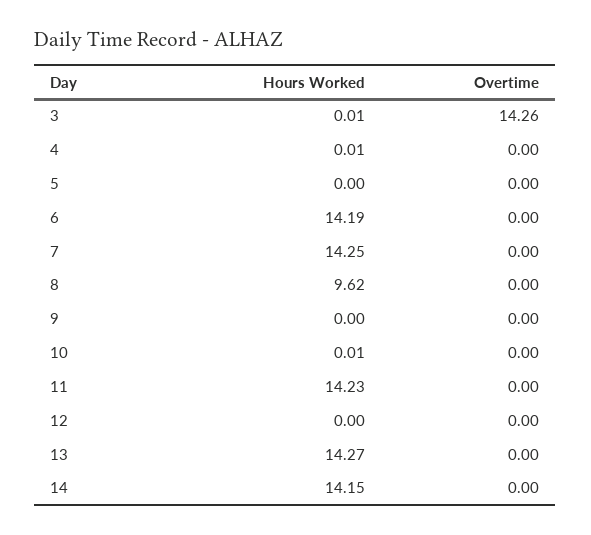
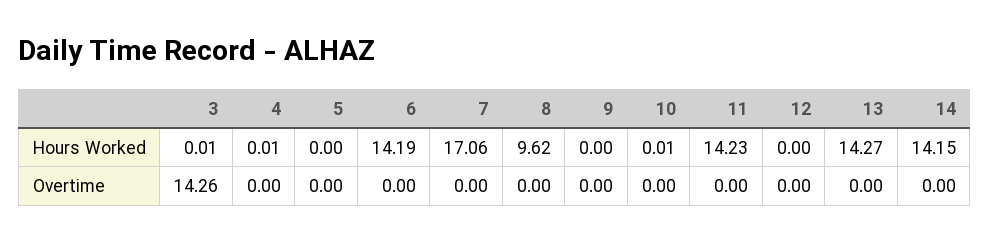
Hours Worked, 7: 14.25 -> 17.06

